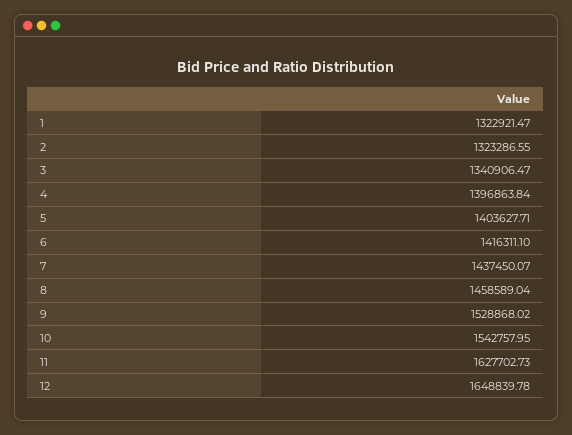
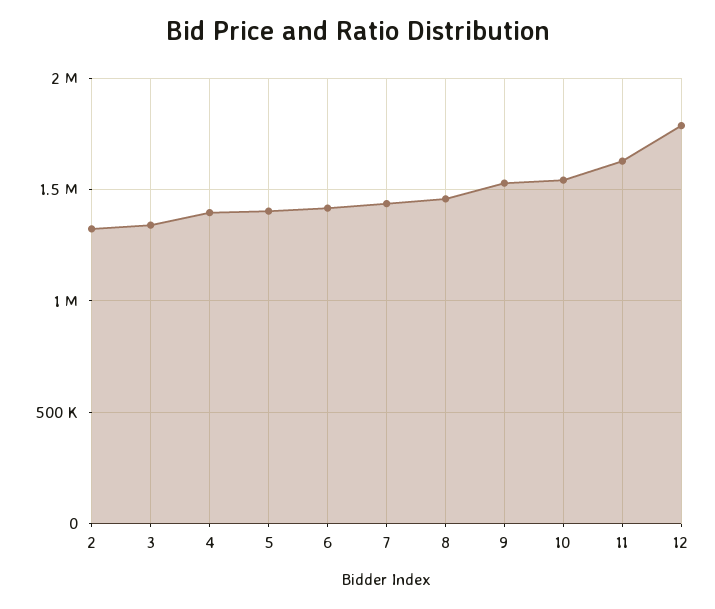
1: 1322921.47 -> none
12: 1648839.78 -> 1800000

